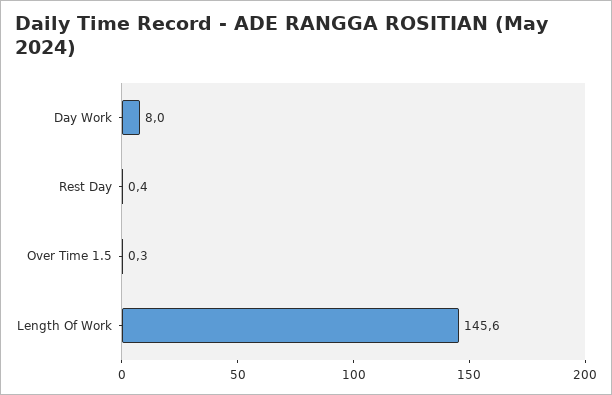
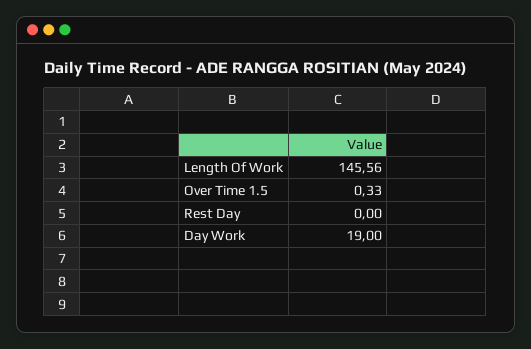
Day Work: 8 -> 19
Rest Day: 0.4 -> 0

